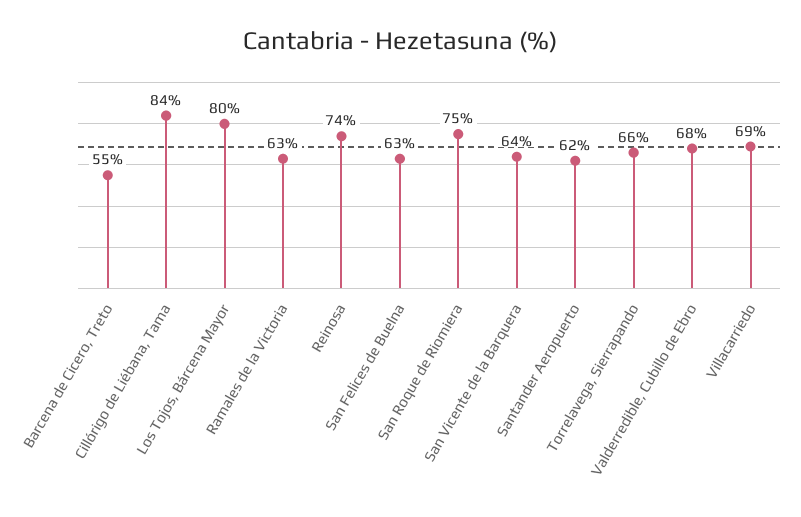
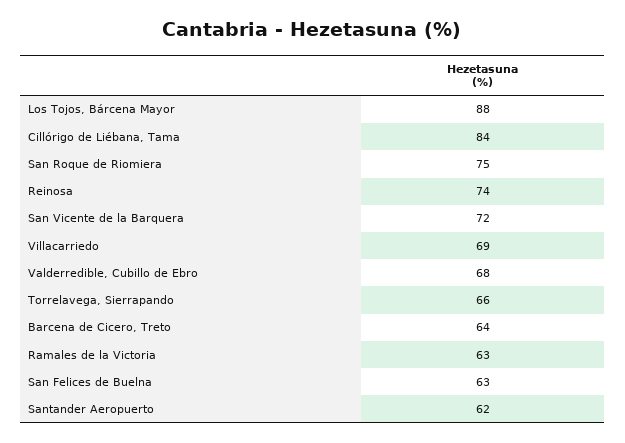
Barcena de Cicero, Treto: 55 -> 64
Los Tojos, Bárcena Mayor: 80 -> 88
San Vicente de la Barquera: 64 -> 72

